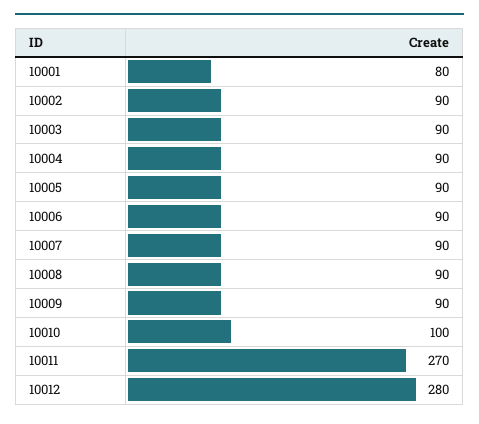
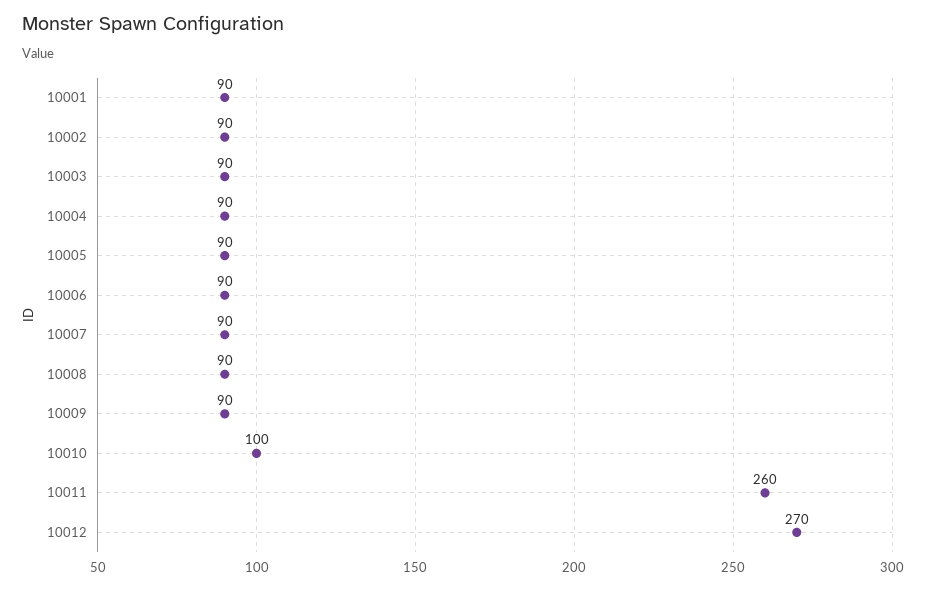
10001: 80 -> 90
10011: 270 -> 260
10012: 280 -> 270

